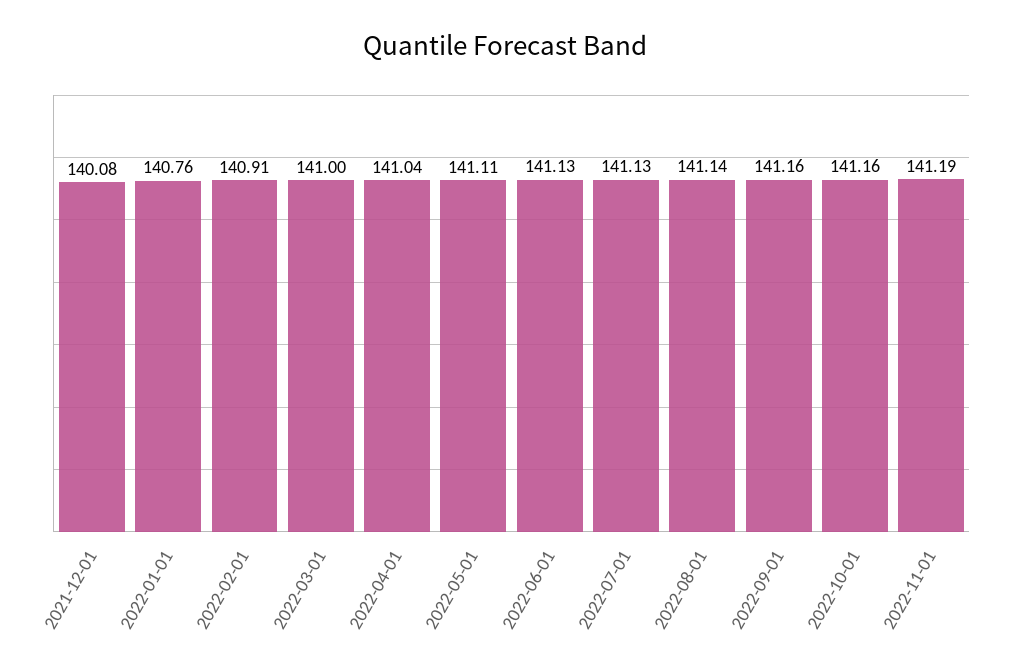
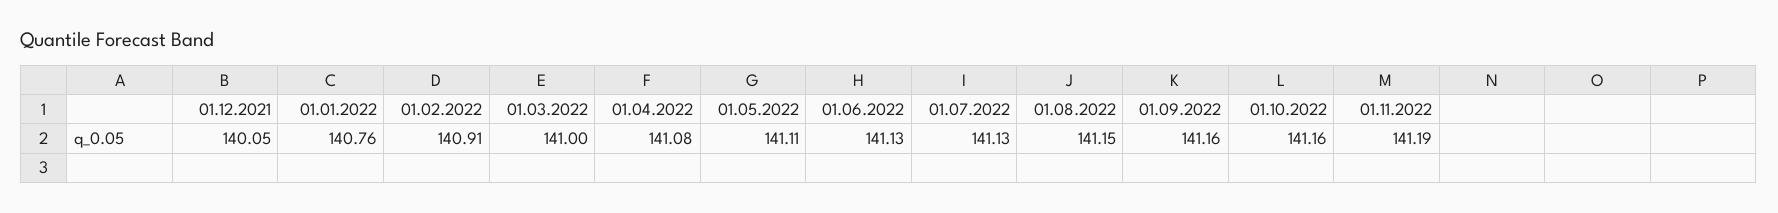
2021-12-01: 140.08 -> 140.05
2022-04-01: 141.04 -> 141.08
2022-08-01: 141.14 -> 141.15

